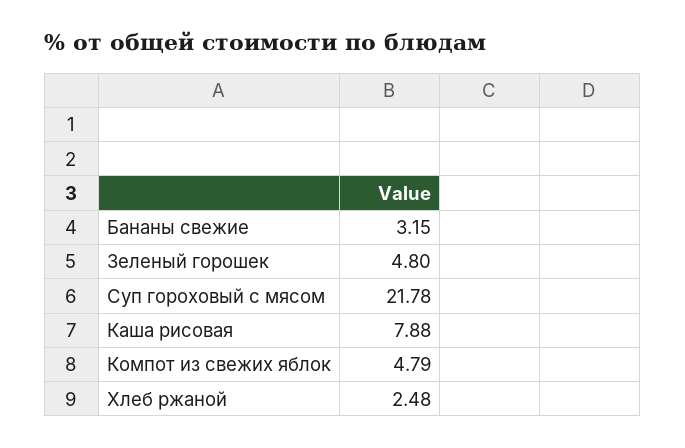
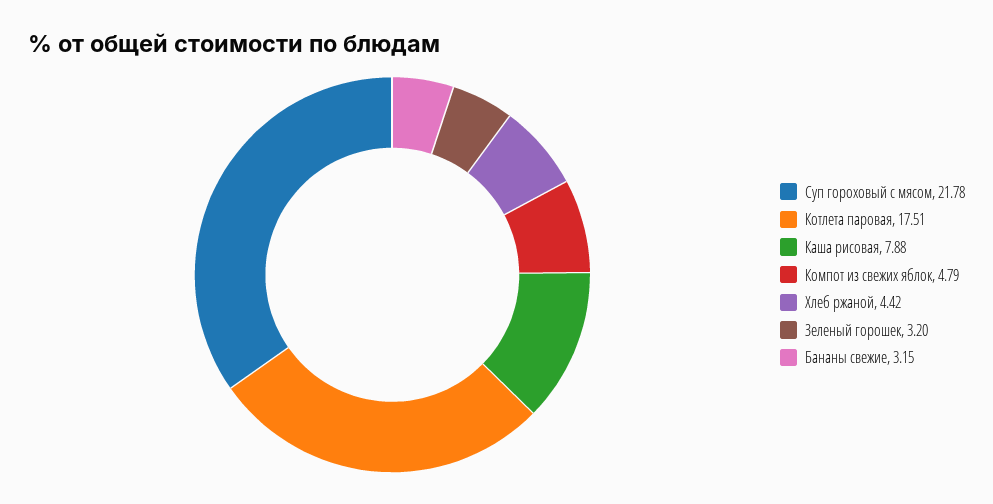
Зеленый горошек: 4.8 -> 3.2
Хлеб ржаной: 2.48 -> 4.42
Котлета паровая: none -> 17.51

